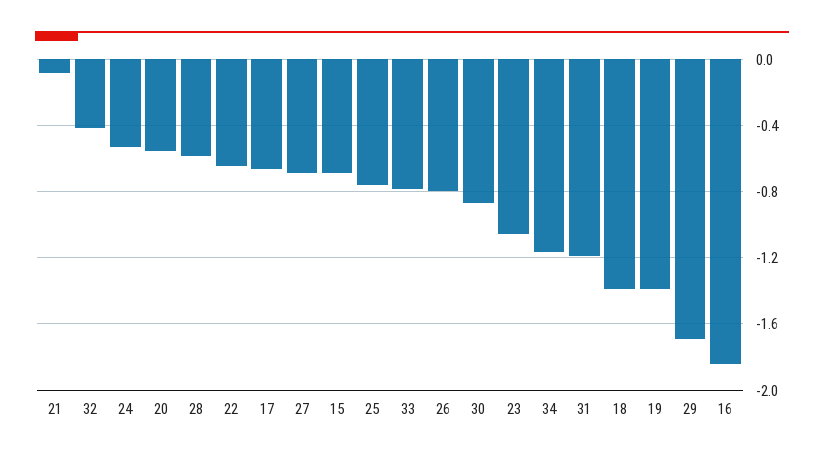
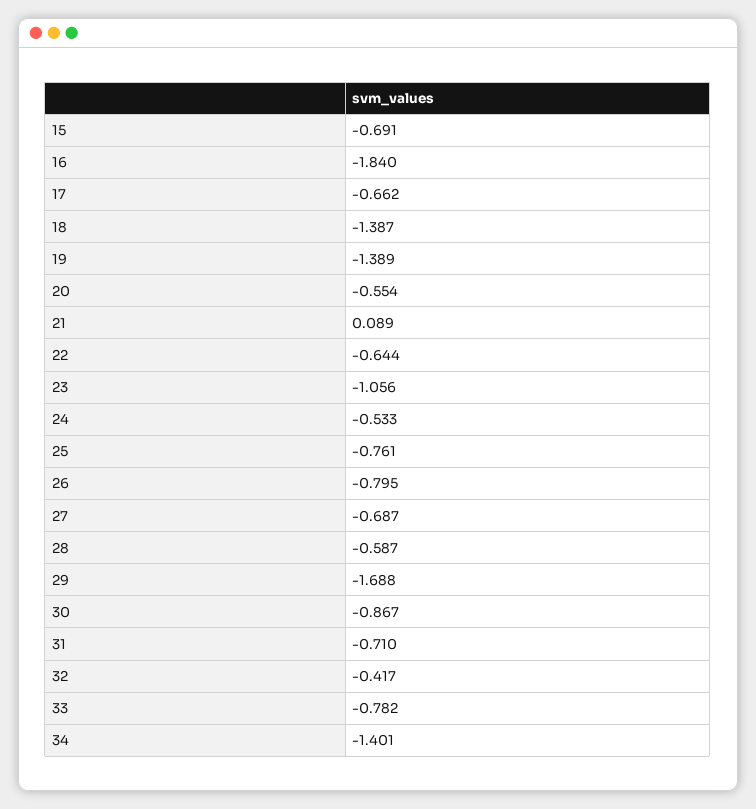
21: -0.1 -> 0.089
34: -1.15 -> -1.401
31: -1.2 -> -0.71

